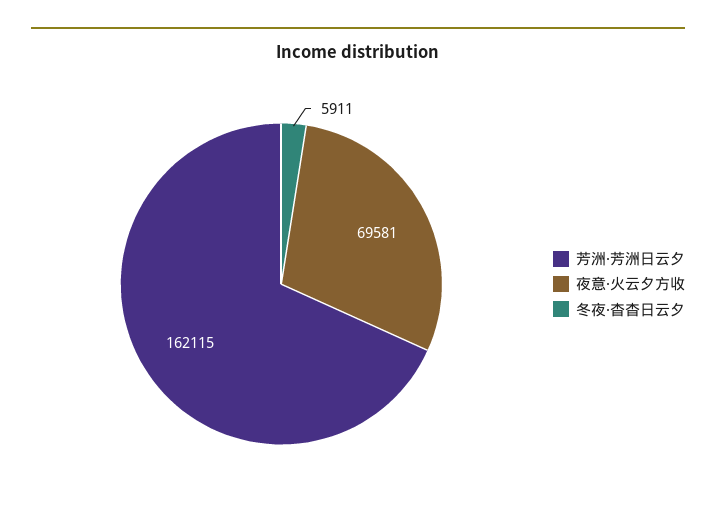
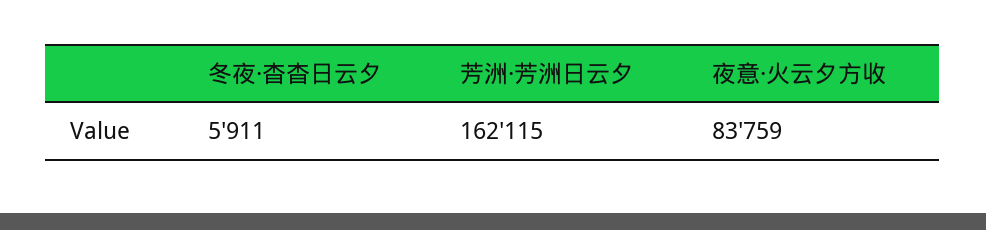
夜意·火云夕方收: 69581 -> 83759

